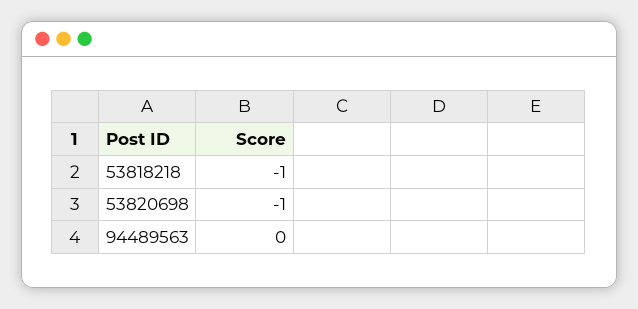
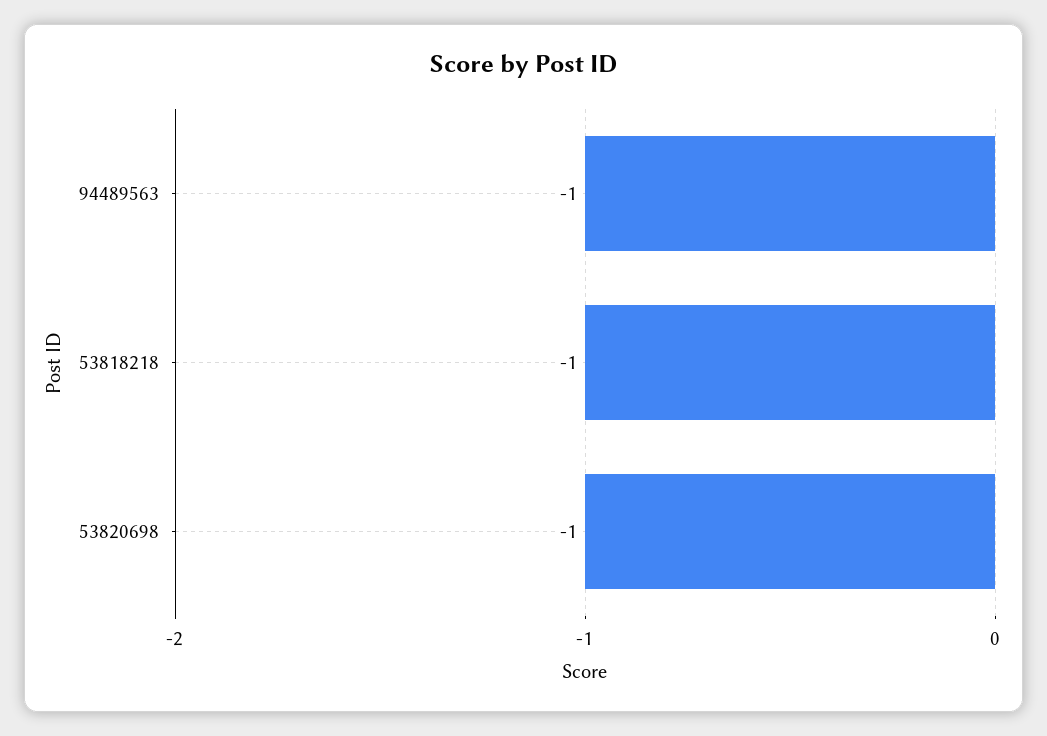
94489563: 0 -> -1

